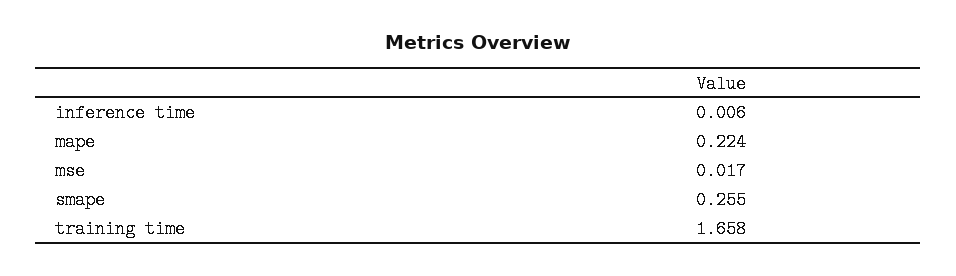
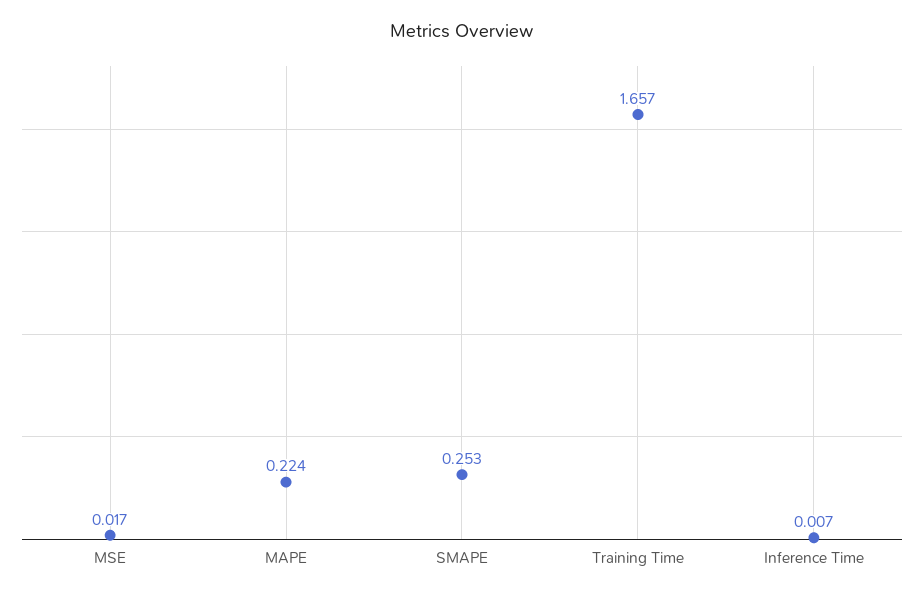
inference time: 0.006 -> 0.007
smape: 0.255 -> 0.253
training time: 1.658 -> 1.657

